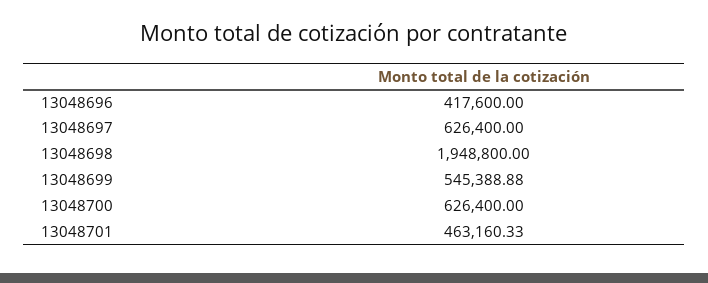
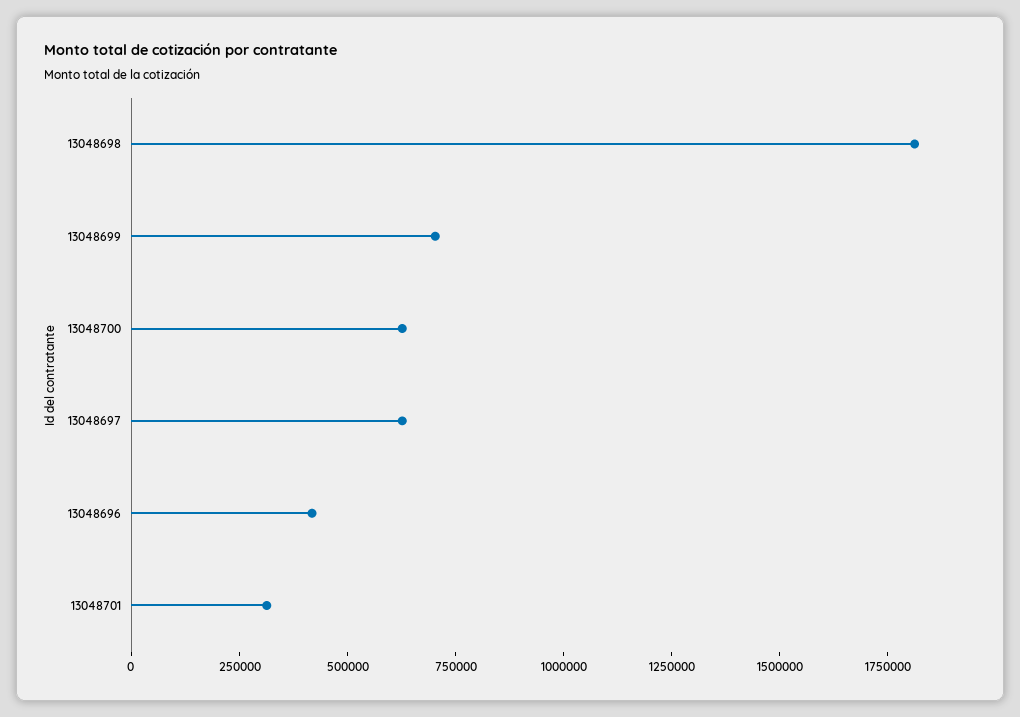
13048698: 1948800 -> 1800000
13048699: 545388.88 -> 700000
13048701: 463160.33 -> 300000

